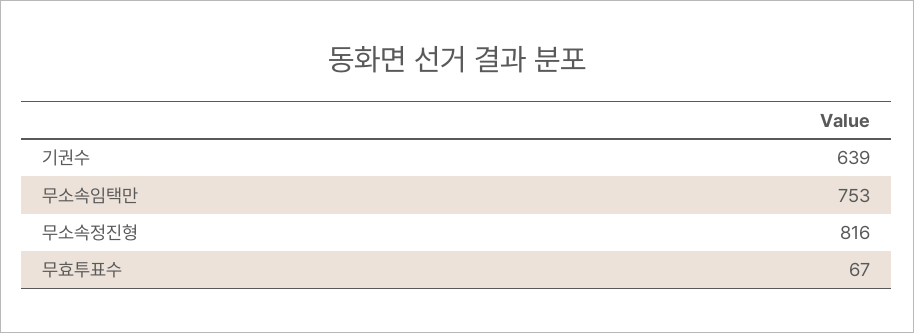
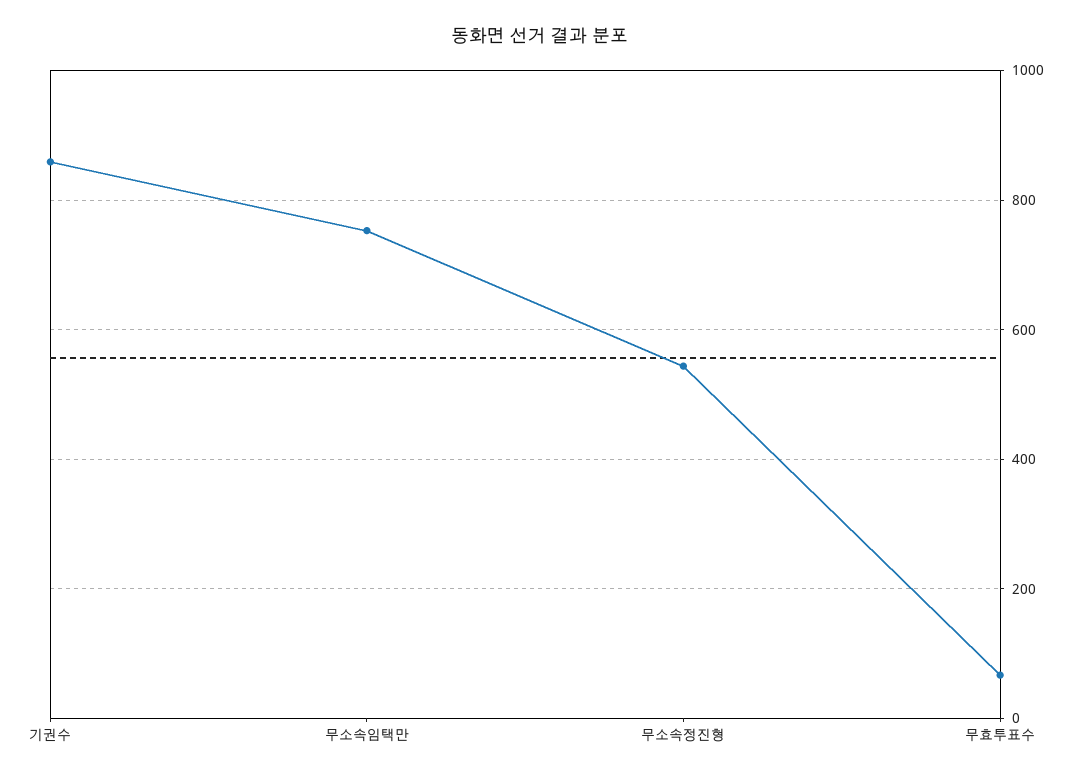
기권수: 639 -> 860
무소속정진형: 816 -> 540

